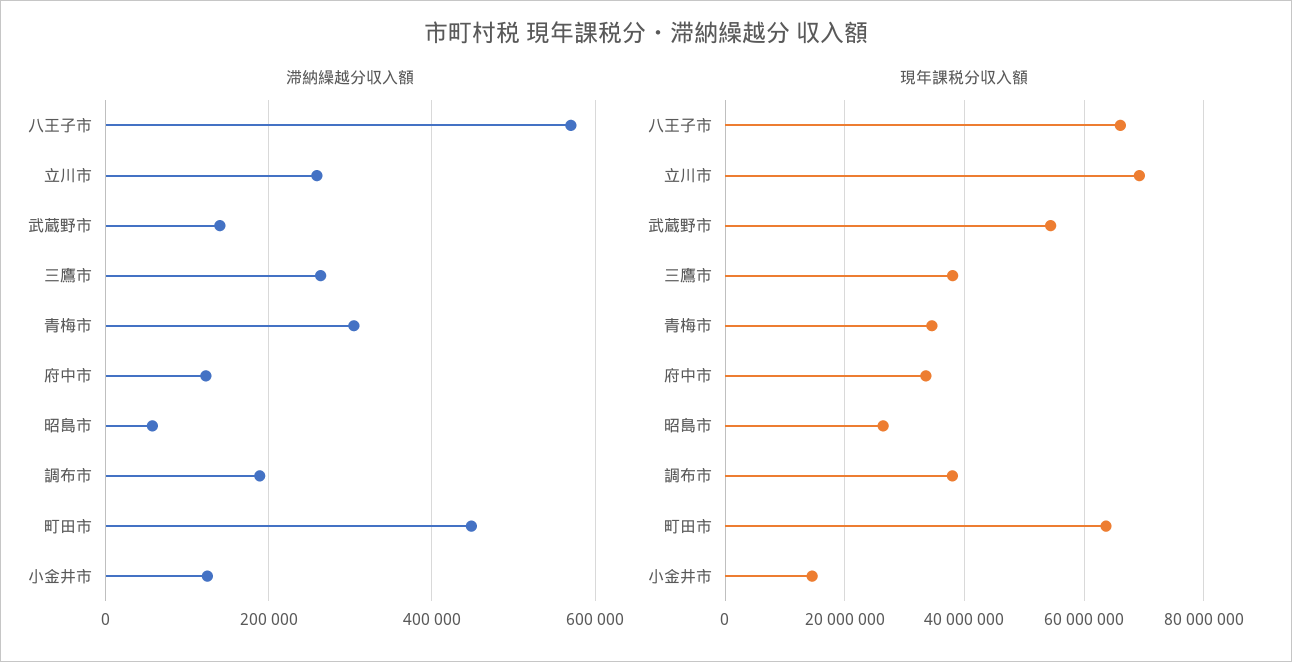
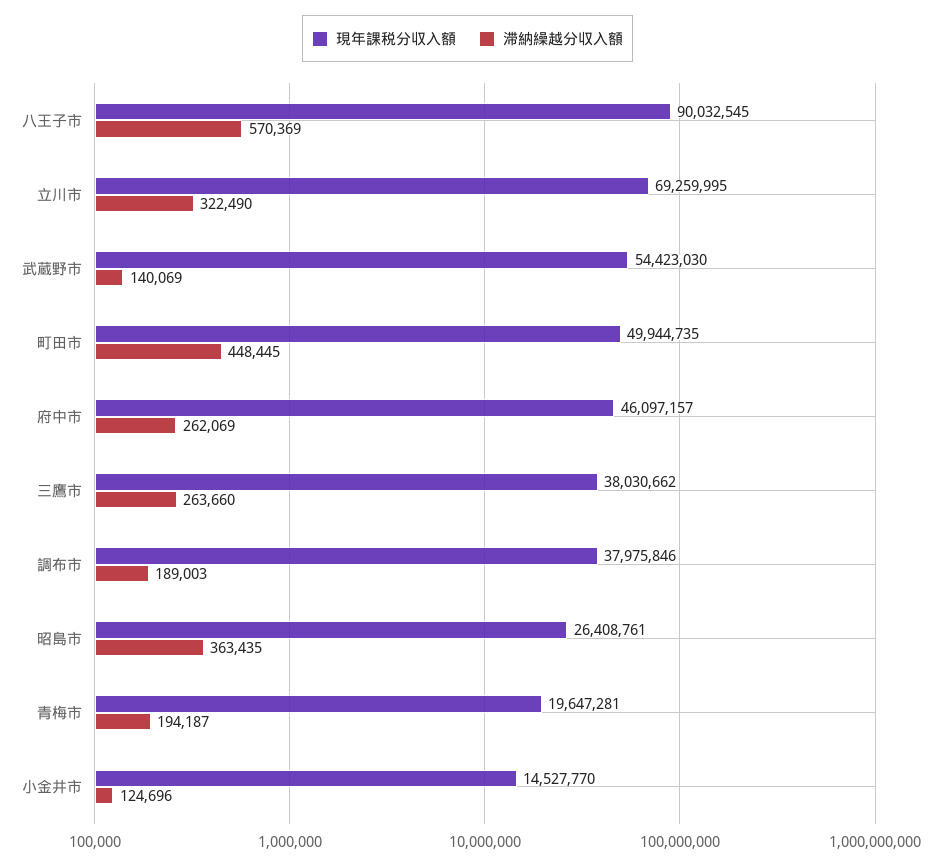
滞納繰越分収入額, 立川市: 260000 -> 322490
滞納繰越分収入額, 青梅市: 300000 -> 194187
滞納繰越分収入額, 府中市: 120000 -> 262069
滞納繰越分収入額, 昭島市: 60000 -> 363435
現年課税分収入額, 八王子市: 66000000 -> 90032545
現年課税分収入額, 青梅市: 34000000 -> 19647281
現年課税分収入額, 府中市: 34000000 -> 46097157
現年課税分収入額, 町田市: 64000000 -> 49944735

